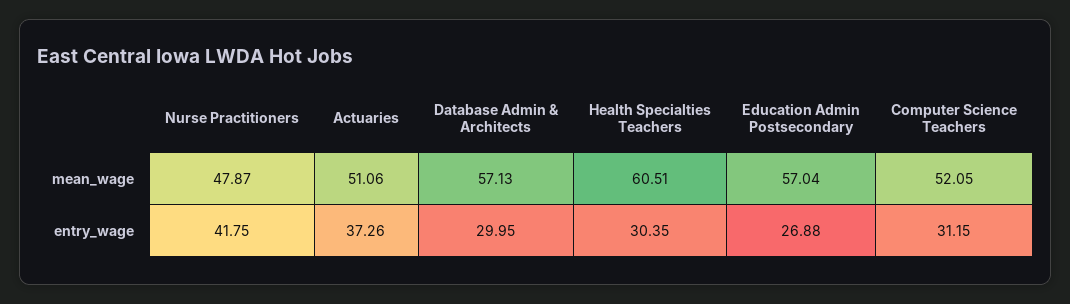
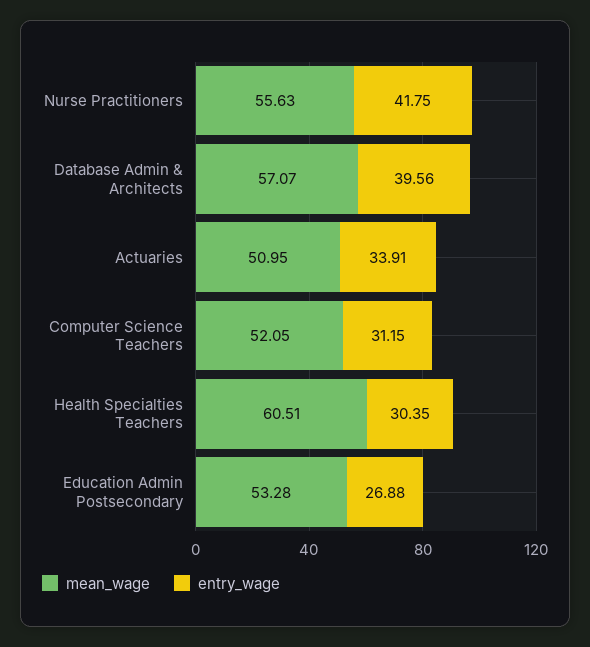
mean_wage, Nurse Practitioners: 47.87 -> 55.63
mean_wage, Actuaries: 51.06 -> 50.95
mean_wage, Database Admin & Architects: 57.13 -> 57.07
mean_wage, Education Admin Postsecondary: 57.04 -> 53.28
entry_wage, Actuaries: 37.26 -> 33.91
entry_wage, Database Admin & Architects: 29.95 -> 39.56

